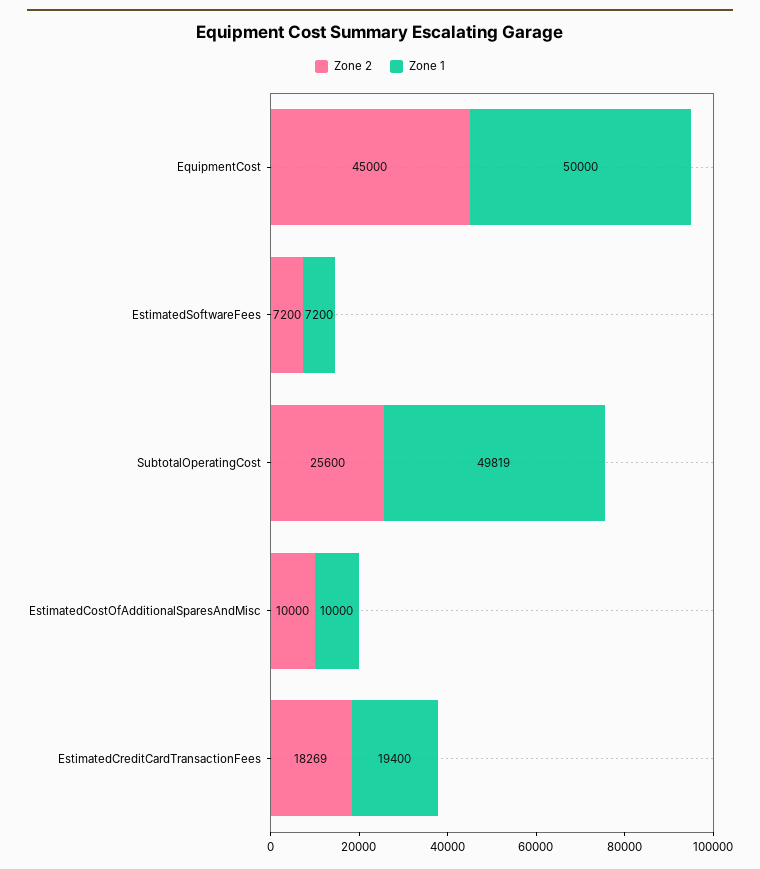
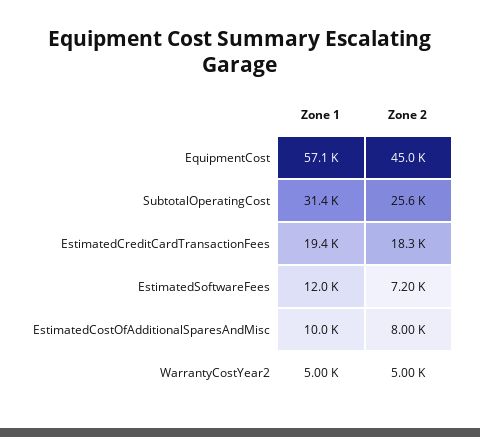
Zone 1, EquipmentCost: 50000 -> 57100
Zone 1, EstimatedSoftwareFees: 7200 -> 12000
Zone 1, SubtotalOperatingCost: 49819 -> 31400
Zone 2, EstimatedCostOfAdditionalSparesAndMisc: 10000 -> 8000
Zone 1, WarrantyCostYear2: none -> 5000
Zone 2, WarrantyCostYear2: none -> 5000

